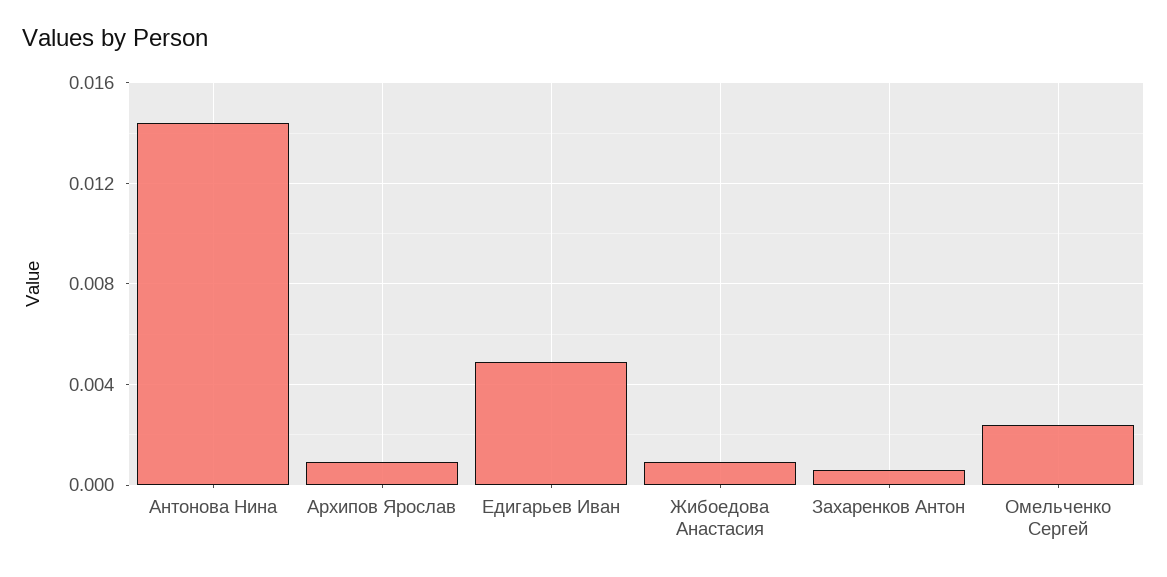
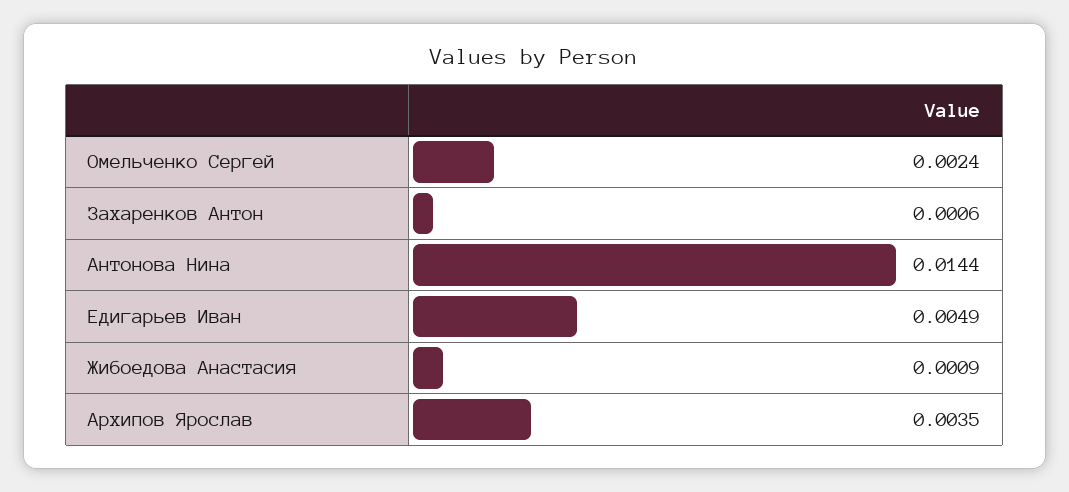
Архипов Ярослав: 0.001 -> 0.0035

